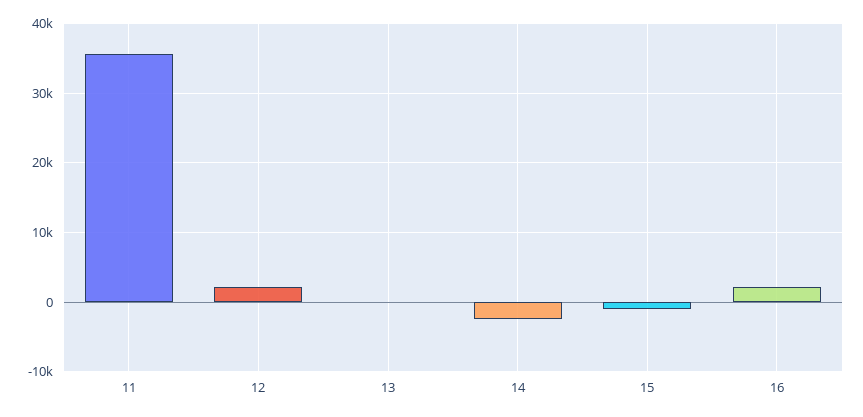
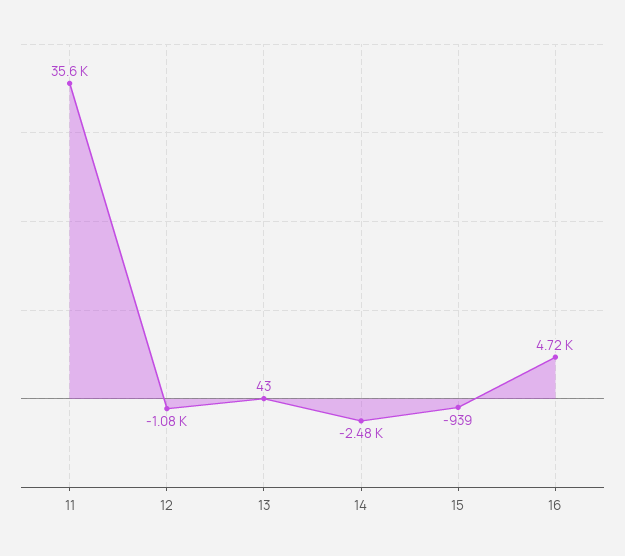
12: 2000 -> -1080
16: 2000 -> 4720

